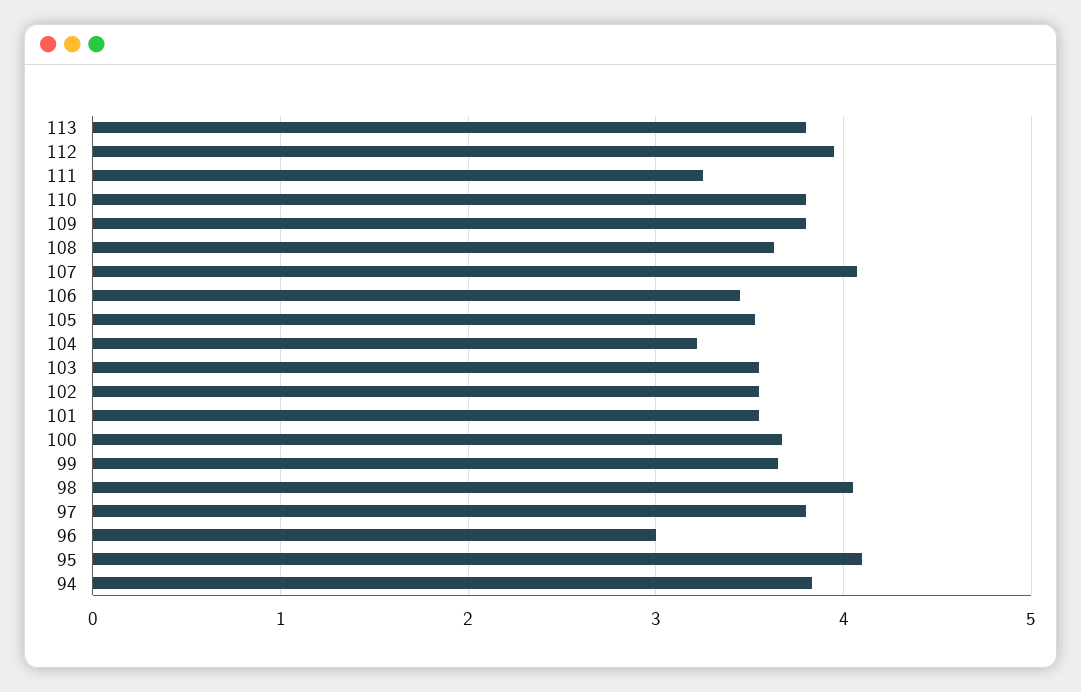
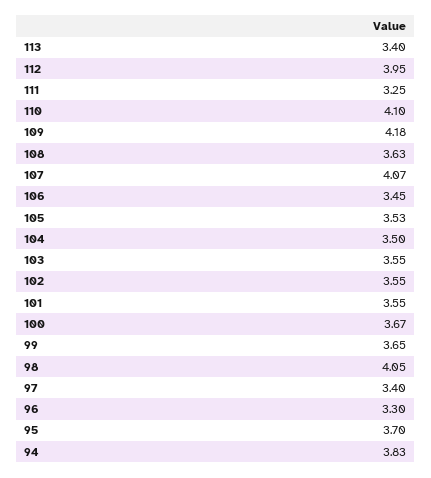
113: 3.8 -> 3.4
110: 3.8 -> 4.1
109: 3.8 -> 4.18
104: 3.2 -> 3.5
97: 3.8 -> 3.4
96: 3 -> 3.3
95: 4.1 -> 3.7

